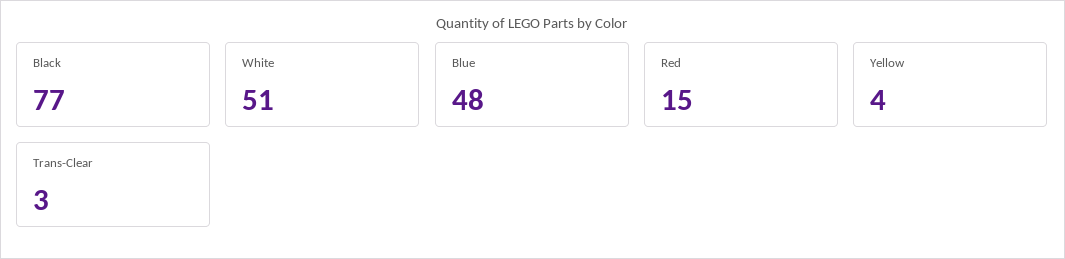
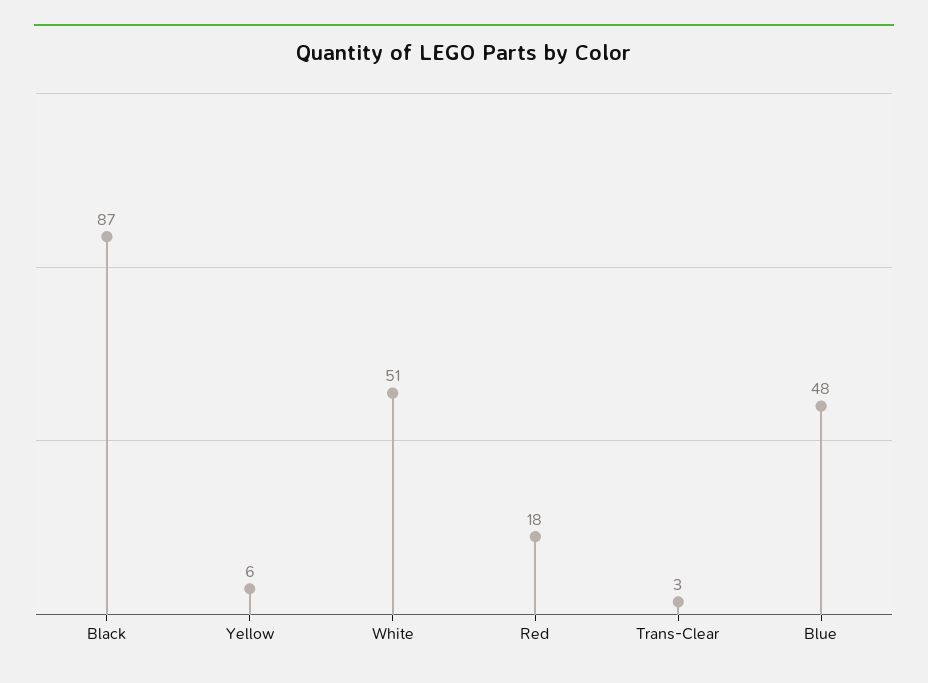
Black: 77 -> 87
Red: 15 -> 18
Yellow: 4 -> 6

